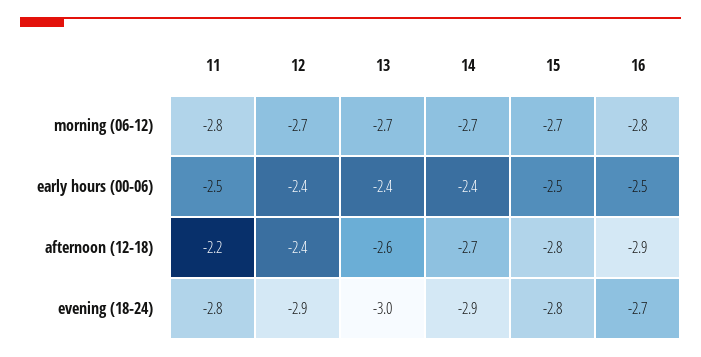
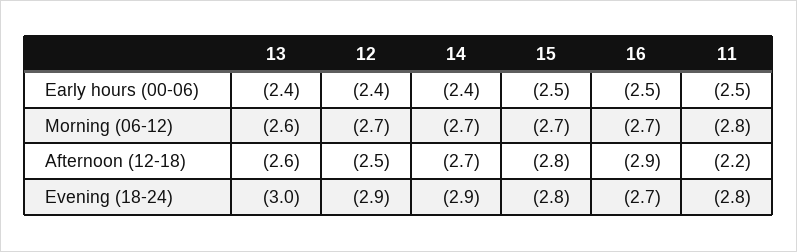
13, morning (06-12): -2.7 -> -2.6
16, morning (06-12): -2.8 -> -2.7
12, afternoon (12-18): -2.4 -> -2.5

